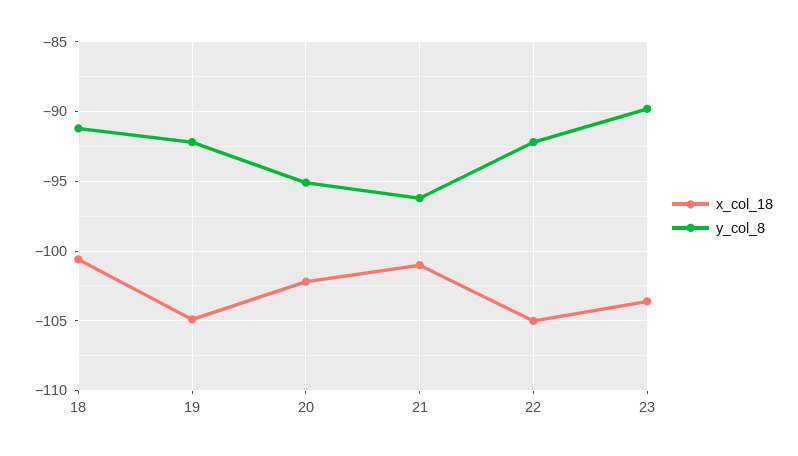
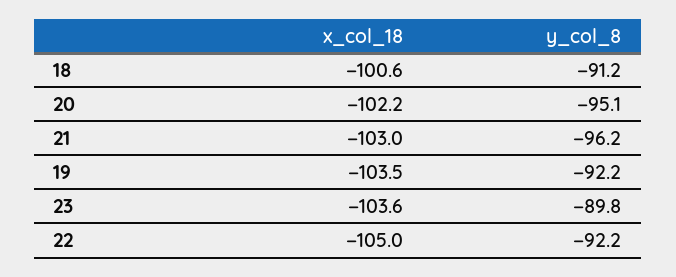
x_col_18, 19: -105 -> -103.5
x_col_18, 21: -101 -> -103

